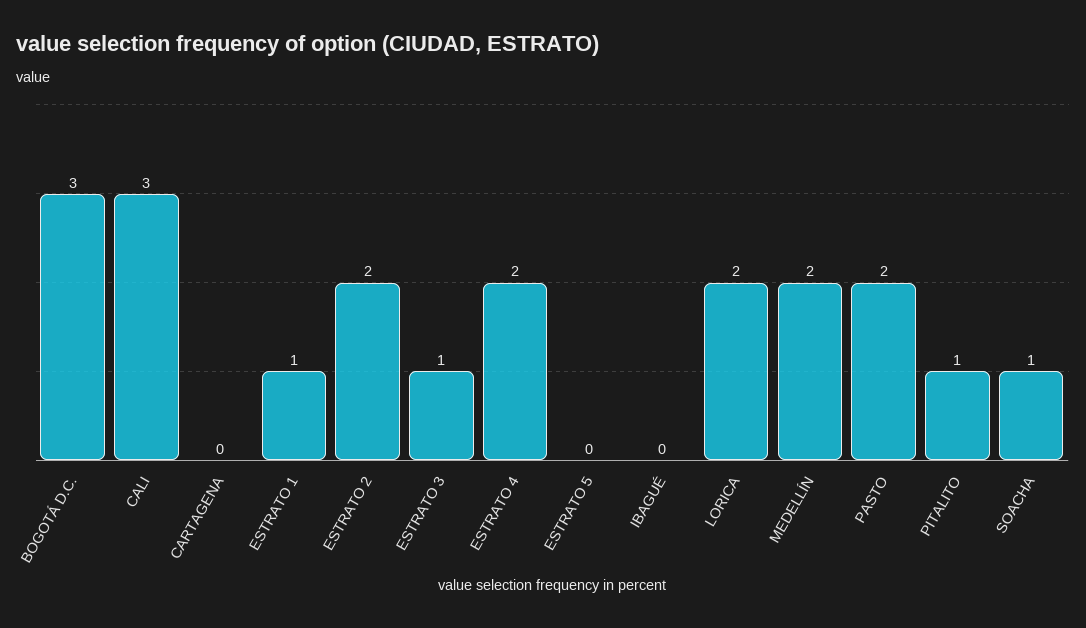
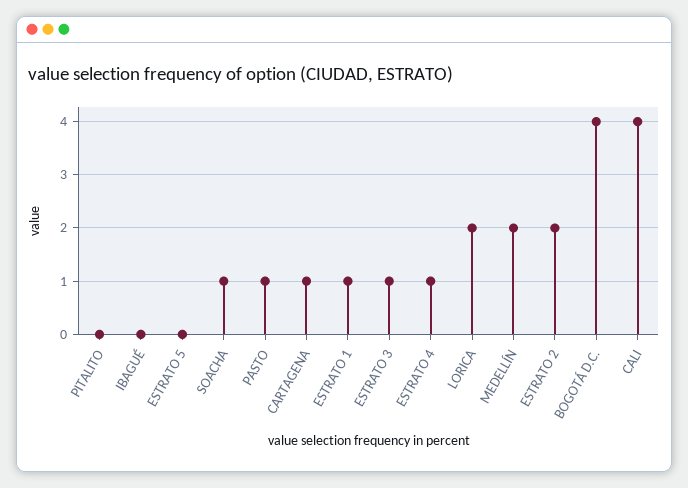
BOGOTÁ D.C.: 3 -> 4
CALI: 3 -> 4
CARTAGENA: 0 -> 1
ESTRATO 4: 2 -> 1
PASTO: 2 -> 1
PITALITO: 1 -> 0

